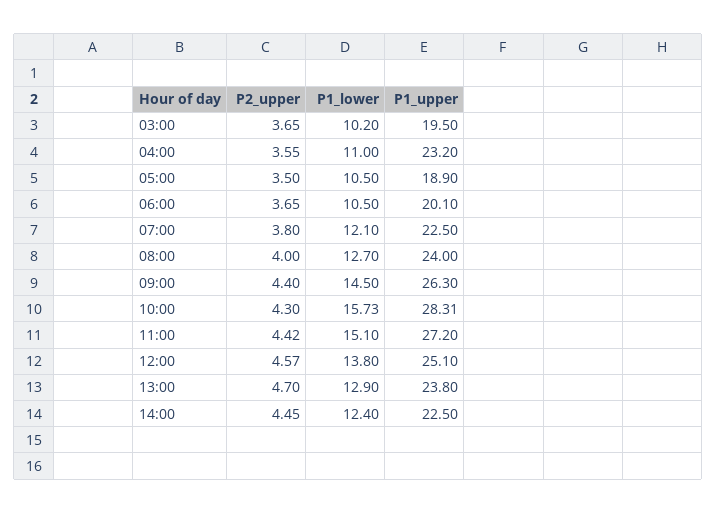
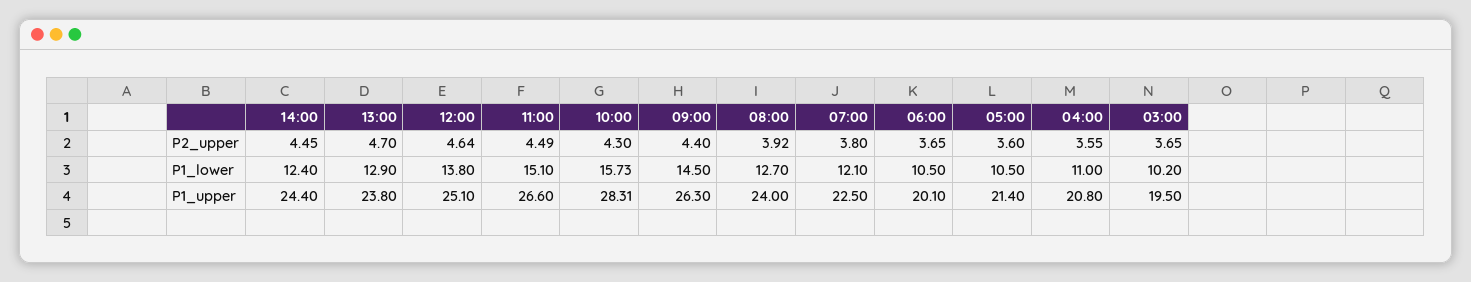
P1_upper, 04:00: 23.2 -> 20.8
P2_upper, 05:00: 3.5 -> 3.6
P1_upper, 05:00: 18.9 -> 21.4
P2_upper, 08:00: 4 -> 3.92
P2_upper, 11:00: 4.42 -> 4.49
P1_upper, 11:00: 27.2 -> 26.6
P2_upper, 12:00: 4.57 -> 4.64
P1_upper, 14:00: 22.5 -> 24.4

